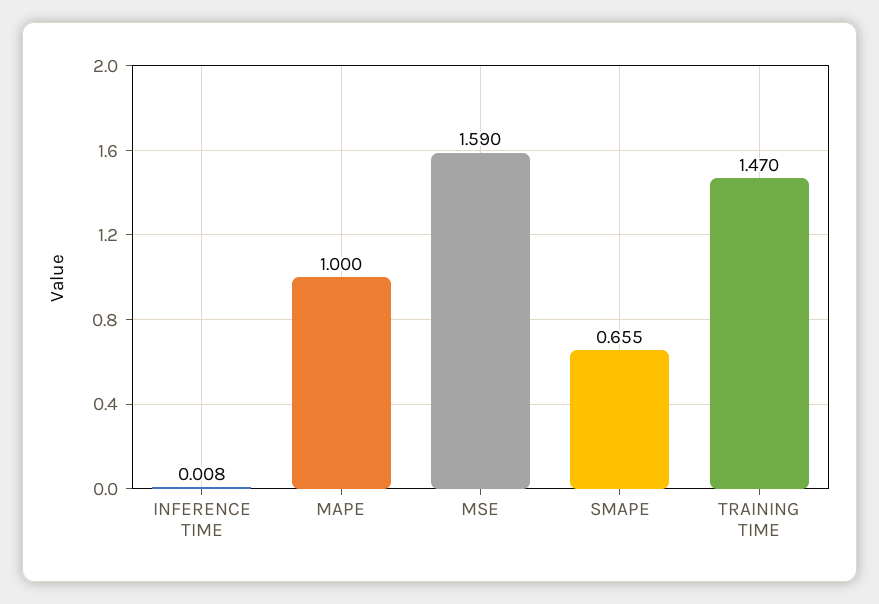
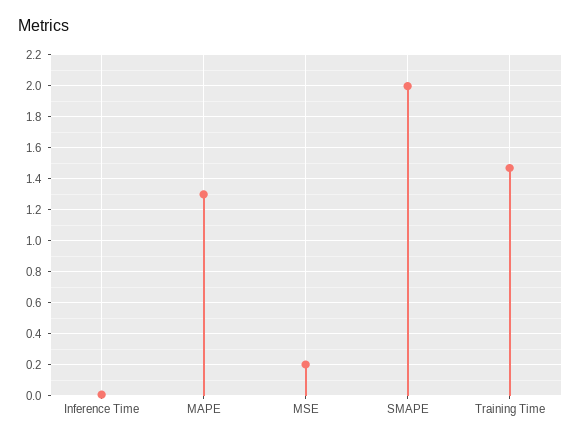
MAPE: 1 -> 1.3
MSE: 1.59 -> 0.2
SMAPE: 0.655 -> 2

